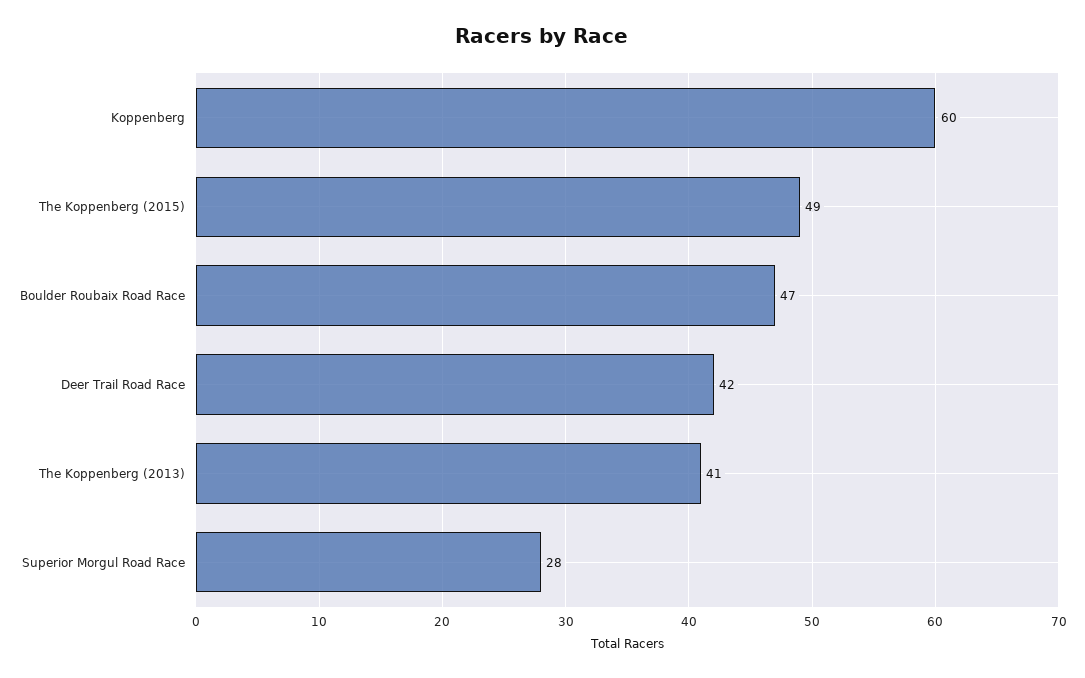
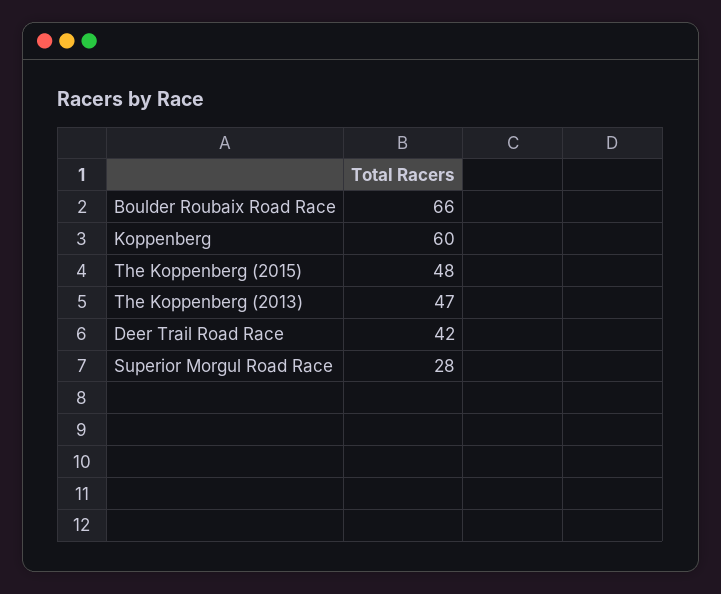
The Koppenberg (2015): 49 -> 48
Boulder Roubaix Road Race: 47 -> 66
The Koppenberg (2013): 41 -> 47

